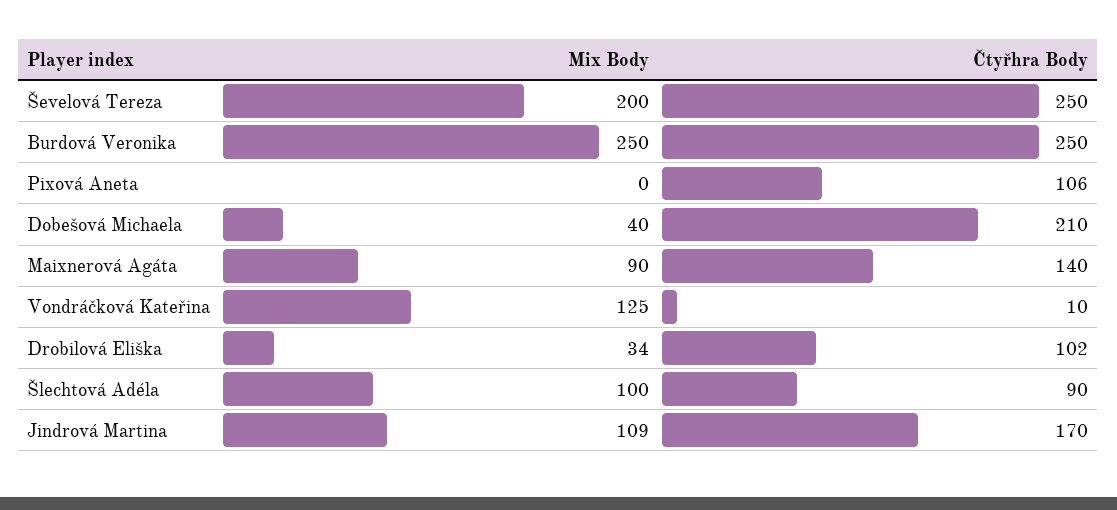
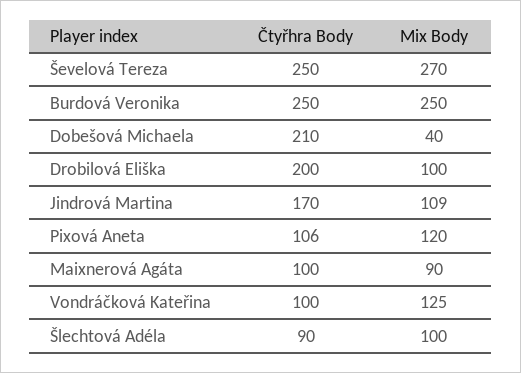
Mix Body, Ševelová Tereza: 200 -> 270
Mix Body, Pixová Aneta: 0 -> 120
Čtyřhra Body, Maixnerová Agáta: 140 -> 100
Čtyřhra Body, Vondráčková Kateřina: 10 -> 100
Mix Body, Drobilová Eliška: 34 -> 100
Čtyřhra Body, Drobilová Eliška: 102 -> 200

